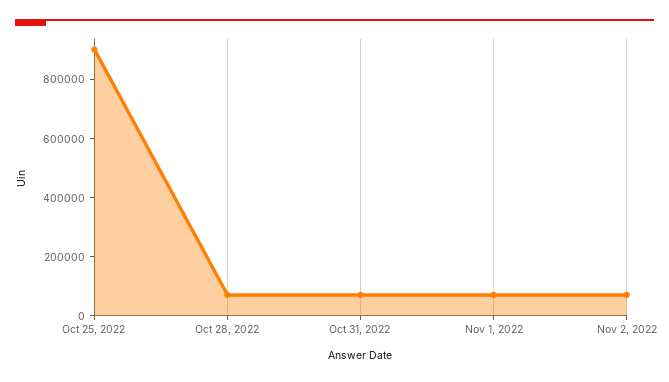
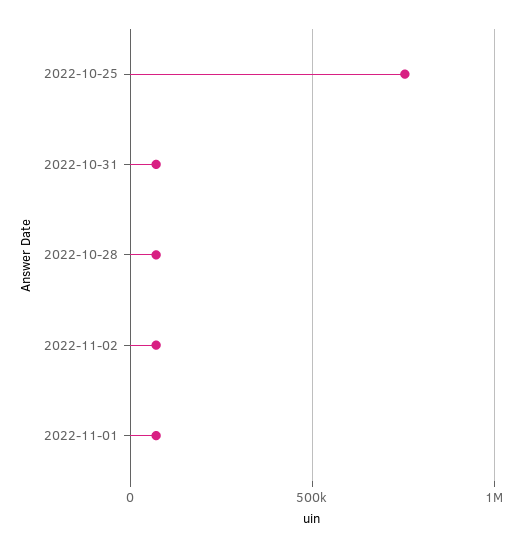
Oct 25, 2022: 900000 -> 750000

